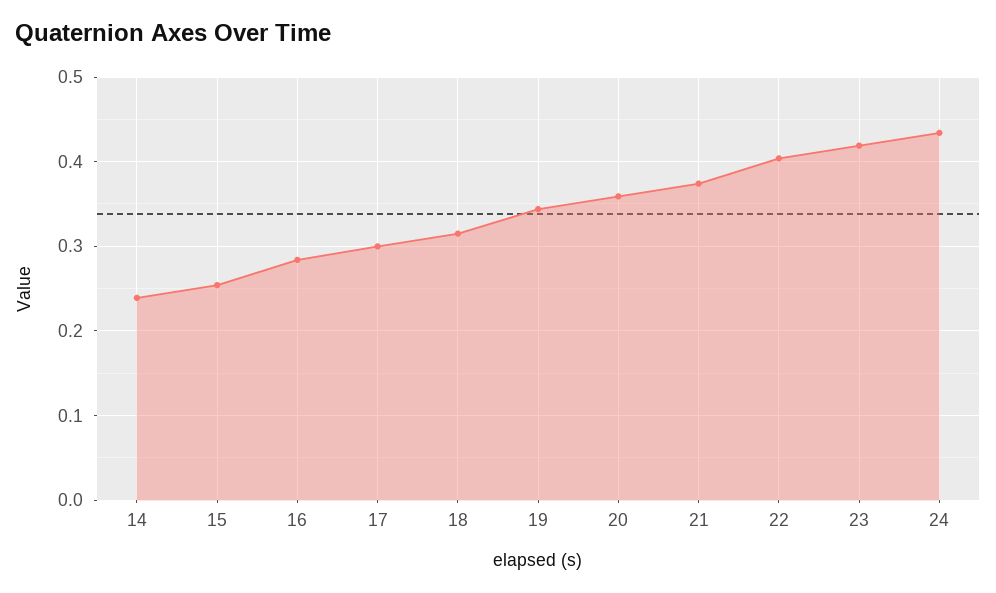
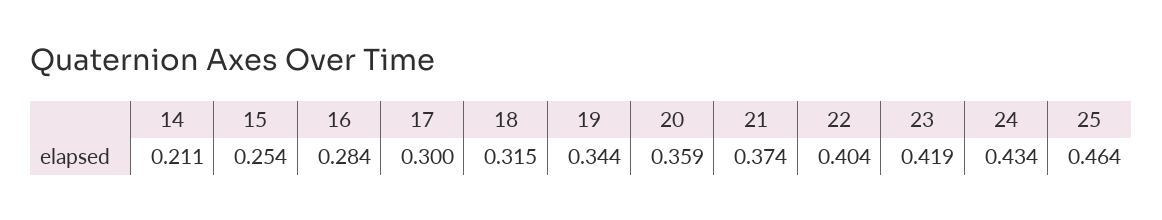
14: 0.24 -> 0.211
25: none -> 0.464

